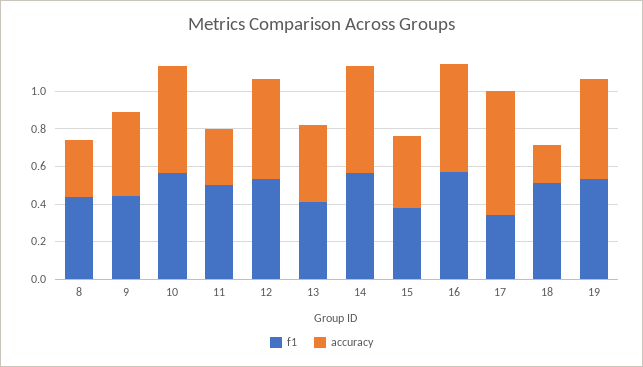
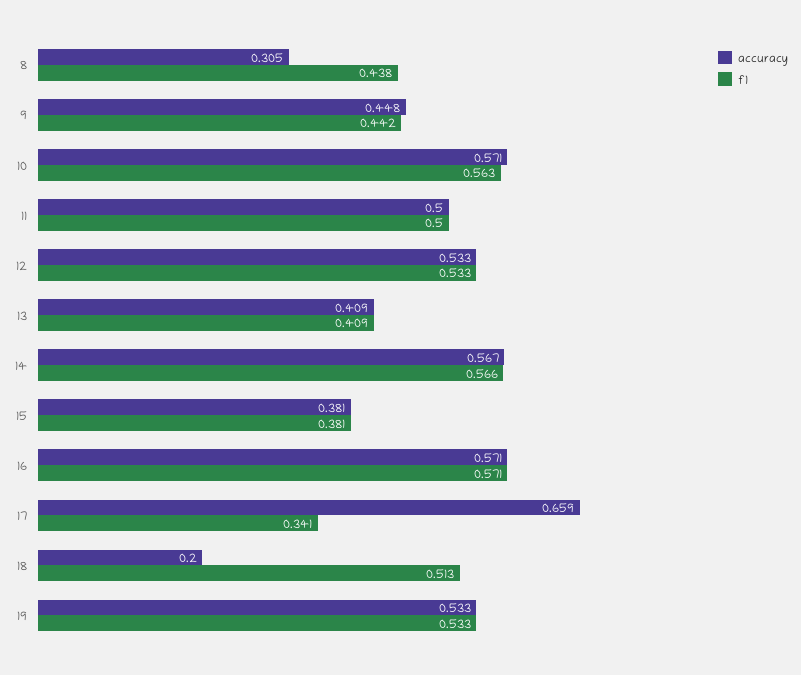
accuracy, 11: 0.3 -> 0.5

